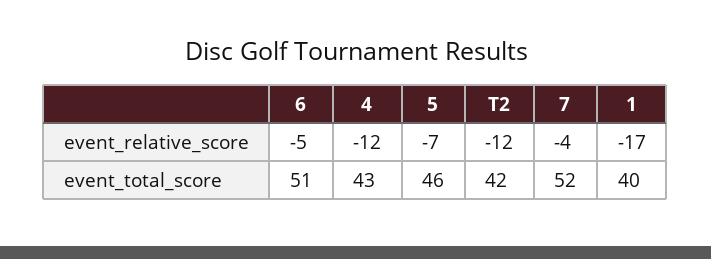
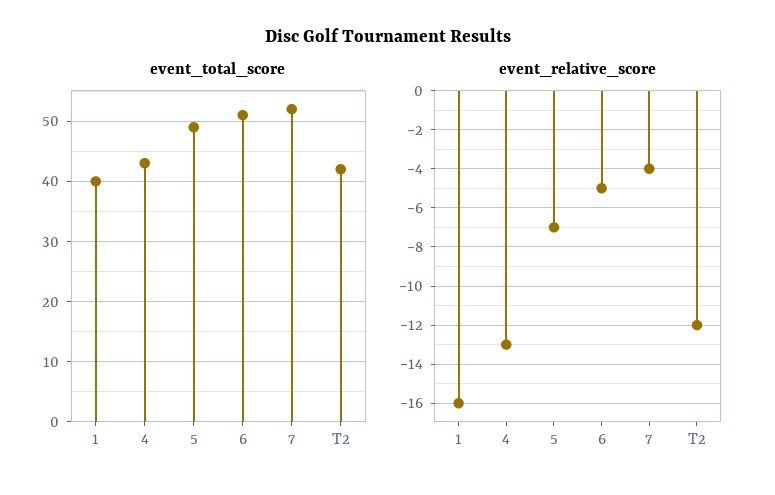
event_relative_score, 4: -12 -> -13
event_relative_score, 1: -17 -> -16
event_total_score, 5: 46 -> 49

